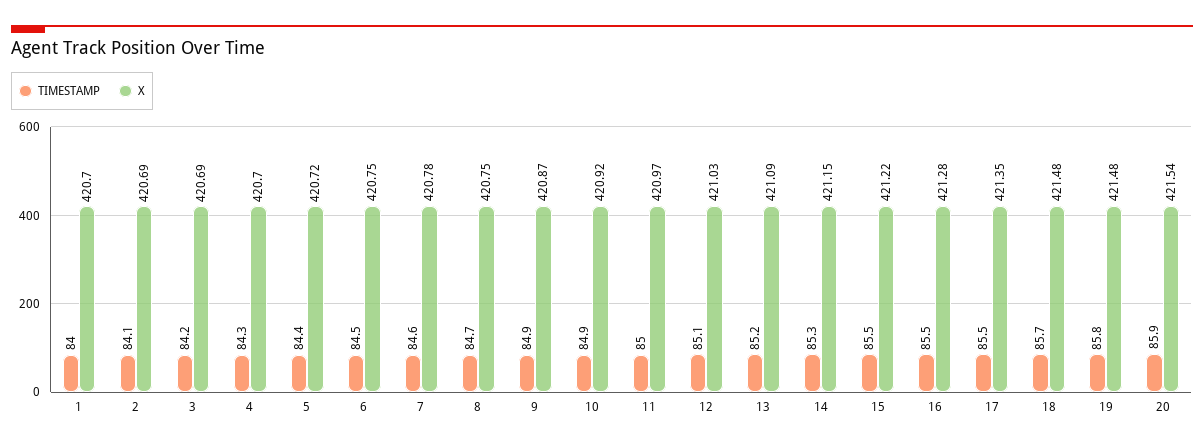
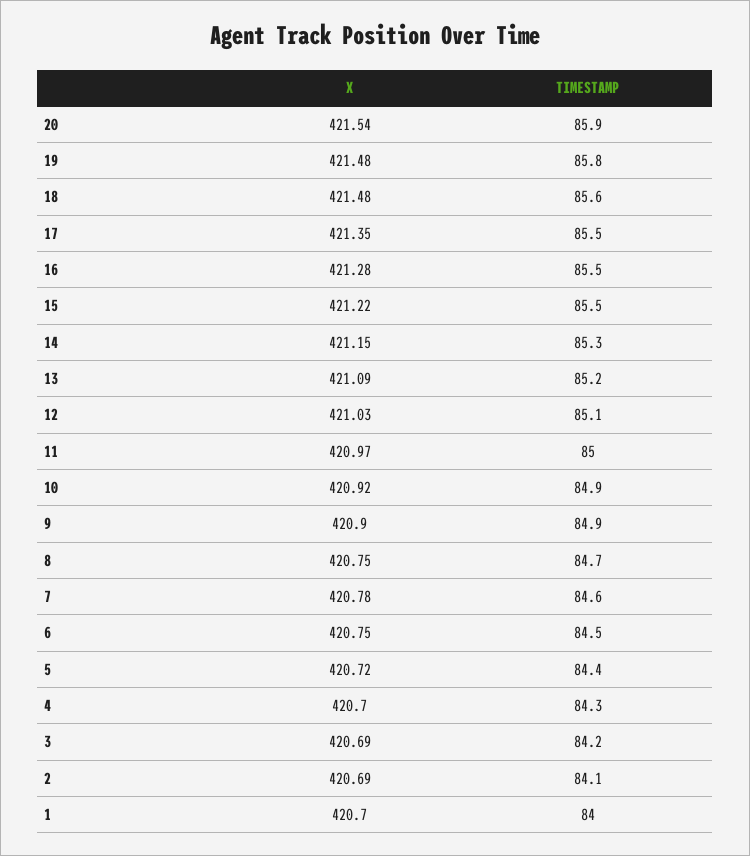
X, 9: 420.87 -> 420.9
TIMESTAMP, 18: 85.7 -> 85.6

